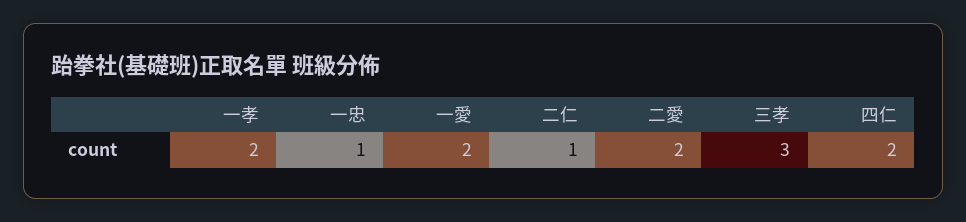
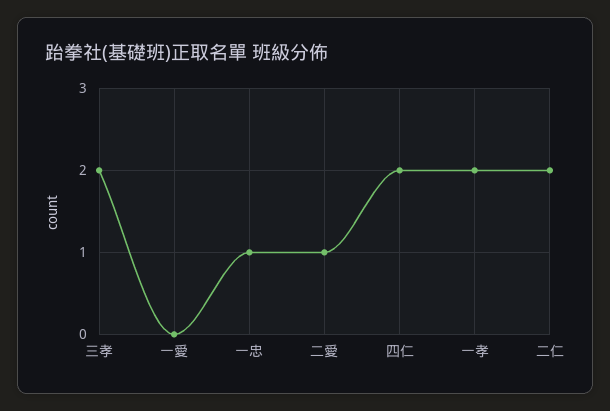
一愛: 2 -> 0
二仁: 1 -> 2
二愛: 2 -> 1
三孝: 3 -> 2

